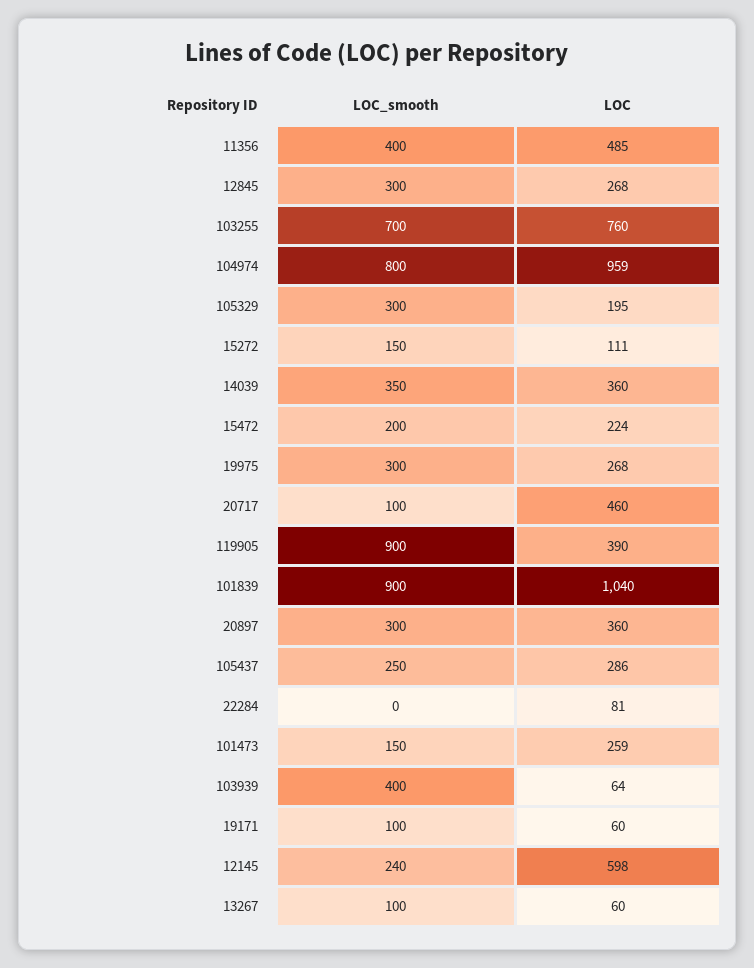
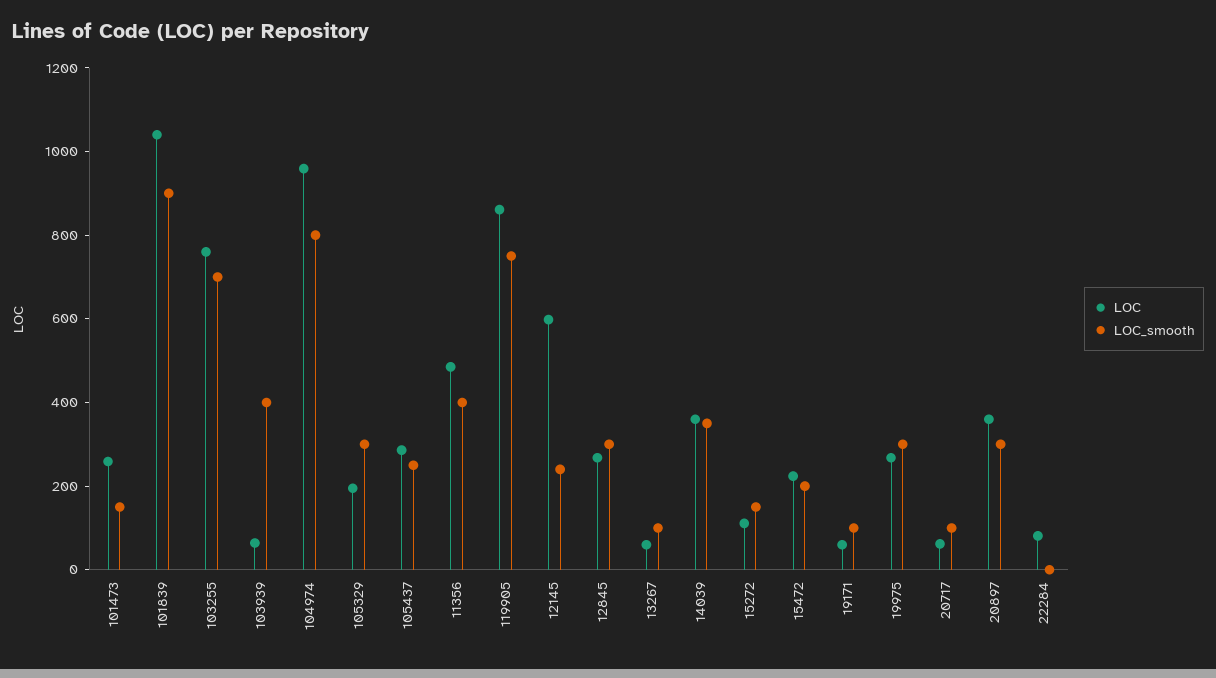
LOC, 20717: 460 -> 50
LOC_smooth, 119905: 900 -> 750
LOC, 119905: 390 -> 850

